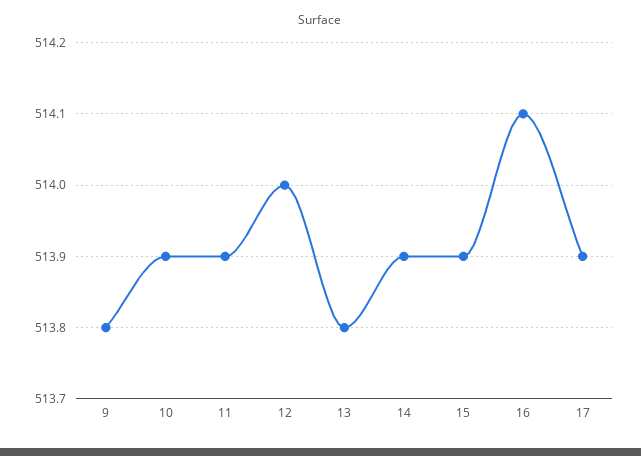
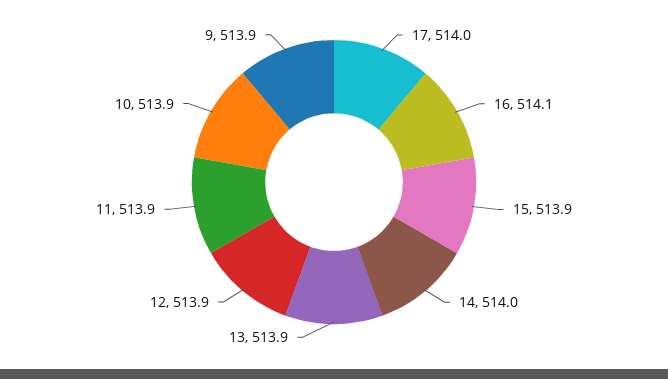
9: 513.8 -> 513.9
12: 514 -> 513.9
13: 513.8 -> 513.9
14: 513.9 -> 514
17: 513.9 -> 514

